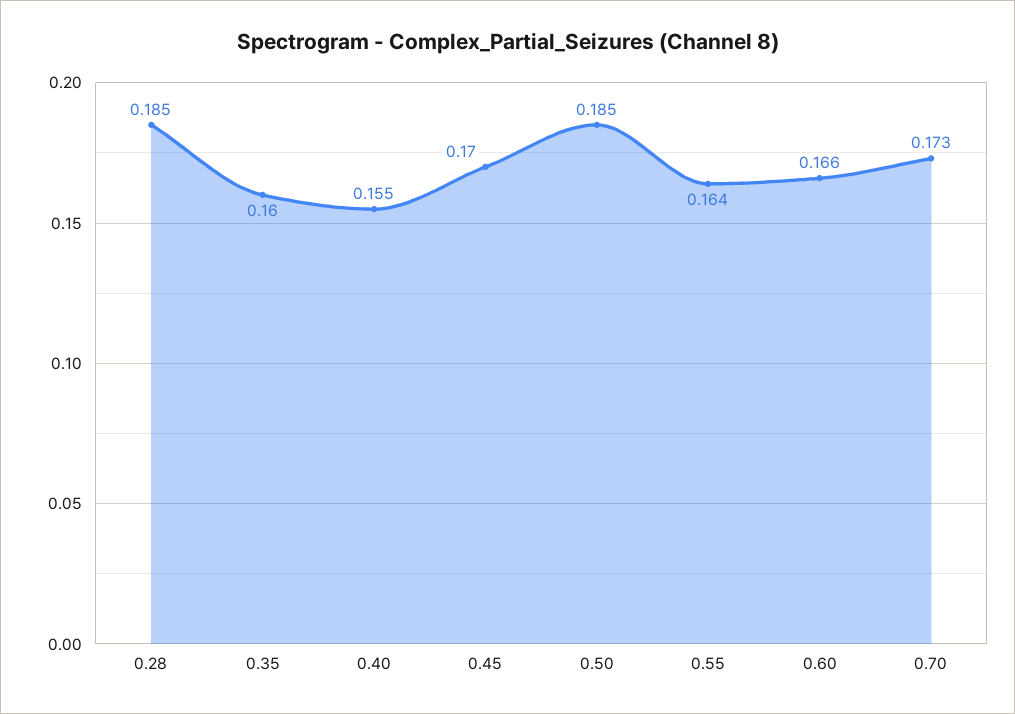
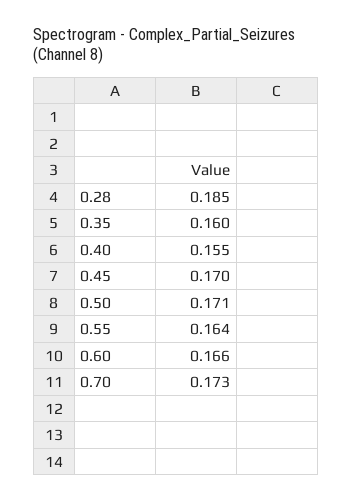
0.50: 0.185 -> 0.171

